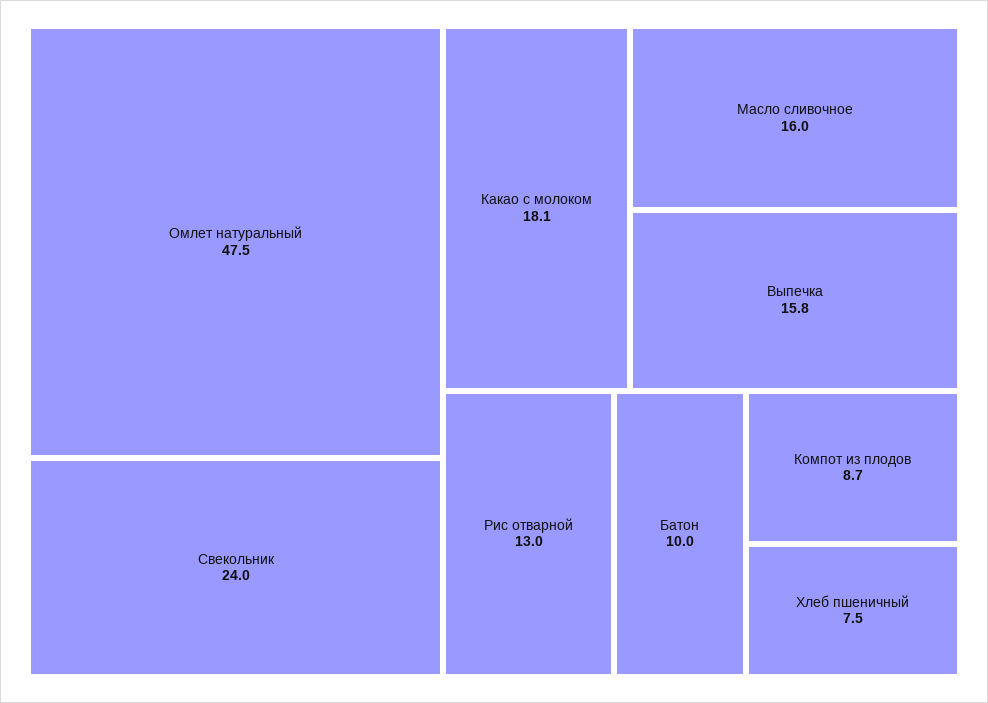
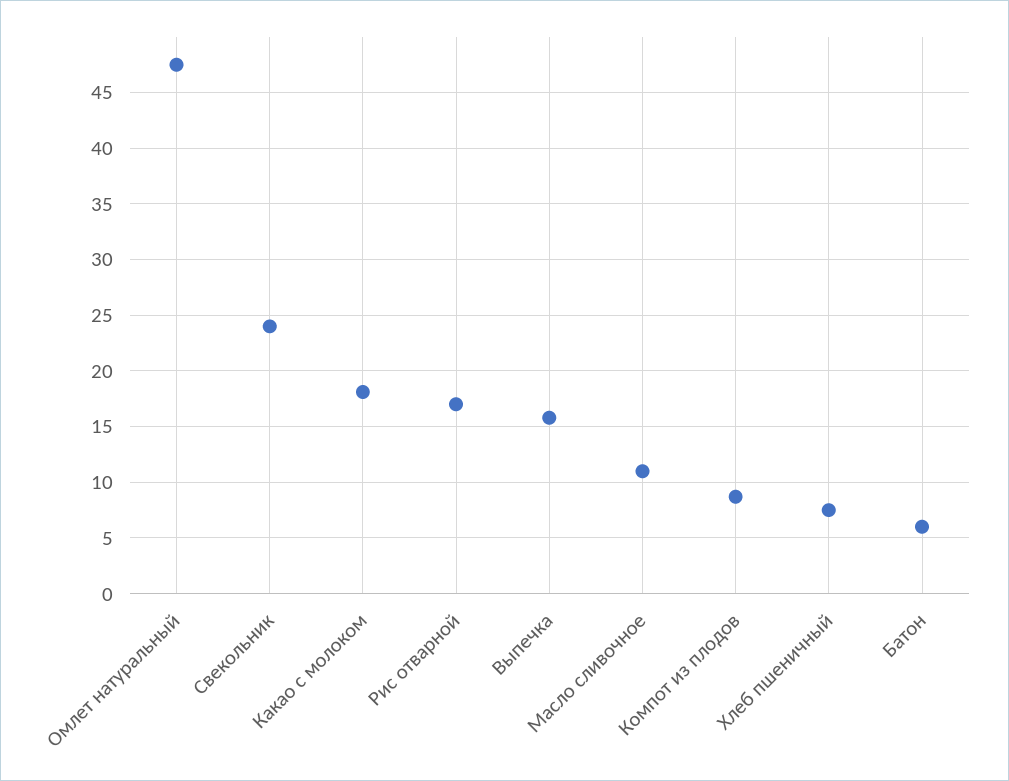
Масло сливочное: 16 -> 11
Рис отварной: 13 -> 17
Батон: 10 -> 6

